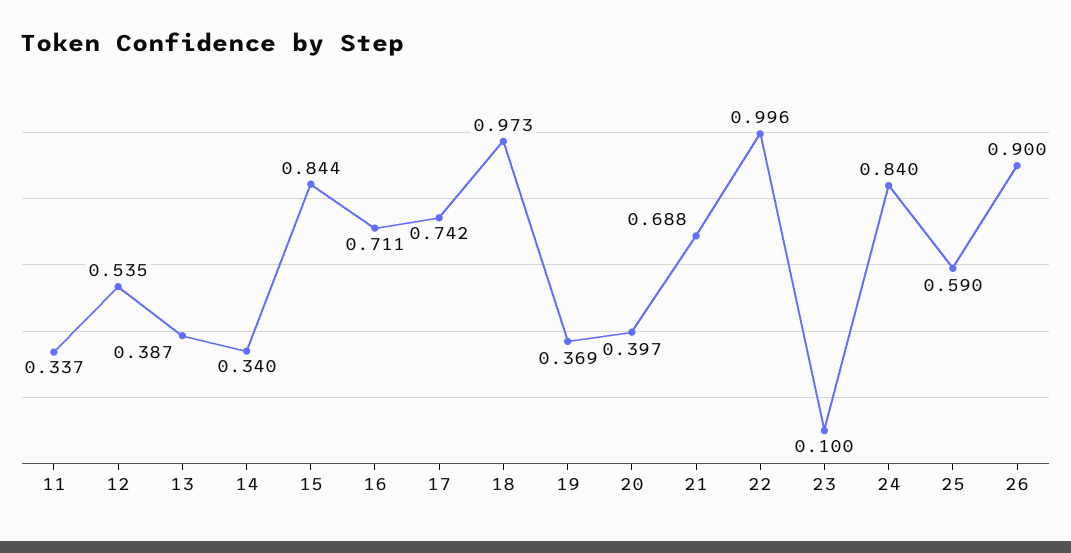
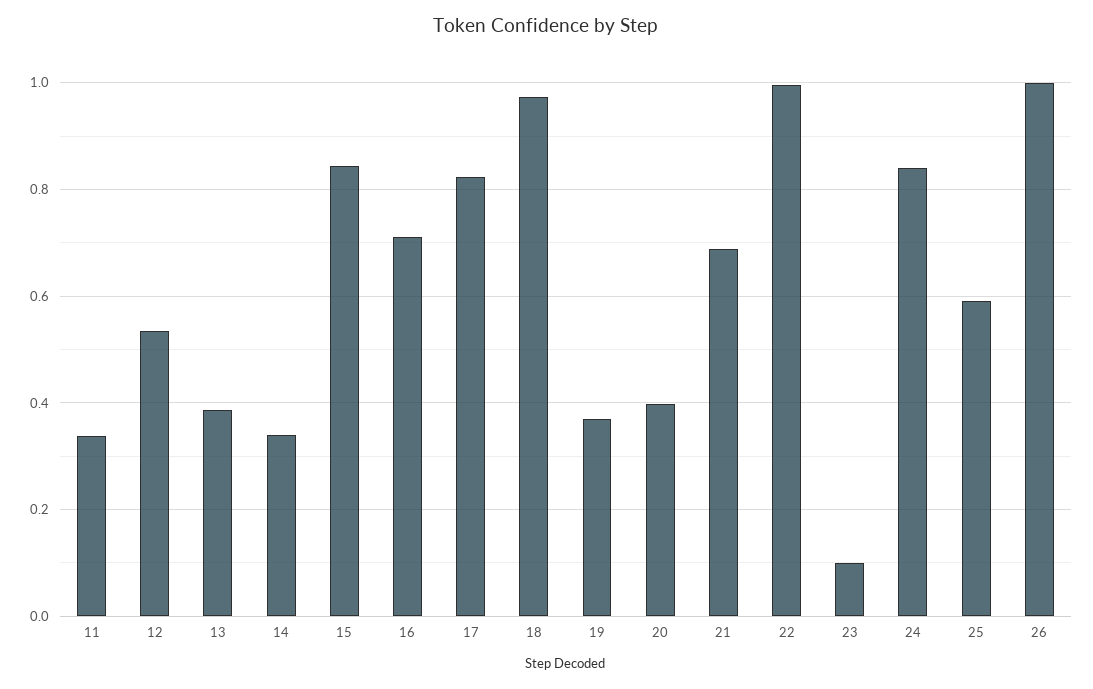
17: 0.742 -> 0.82
26: 0.9 -> 1

